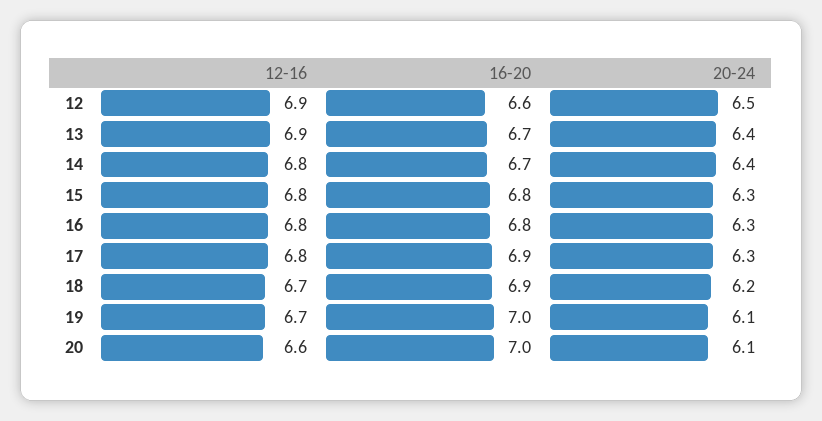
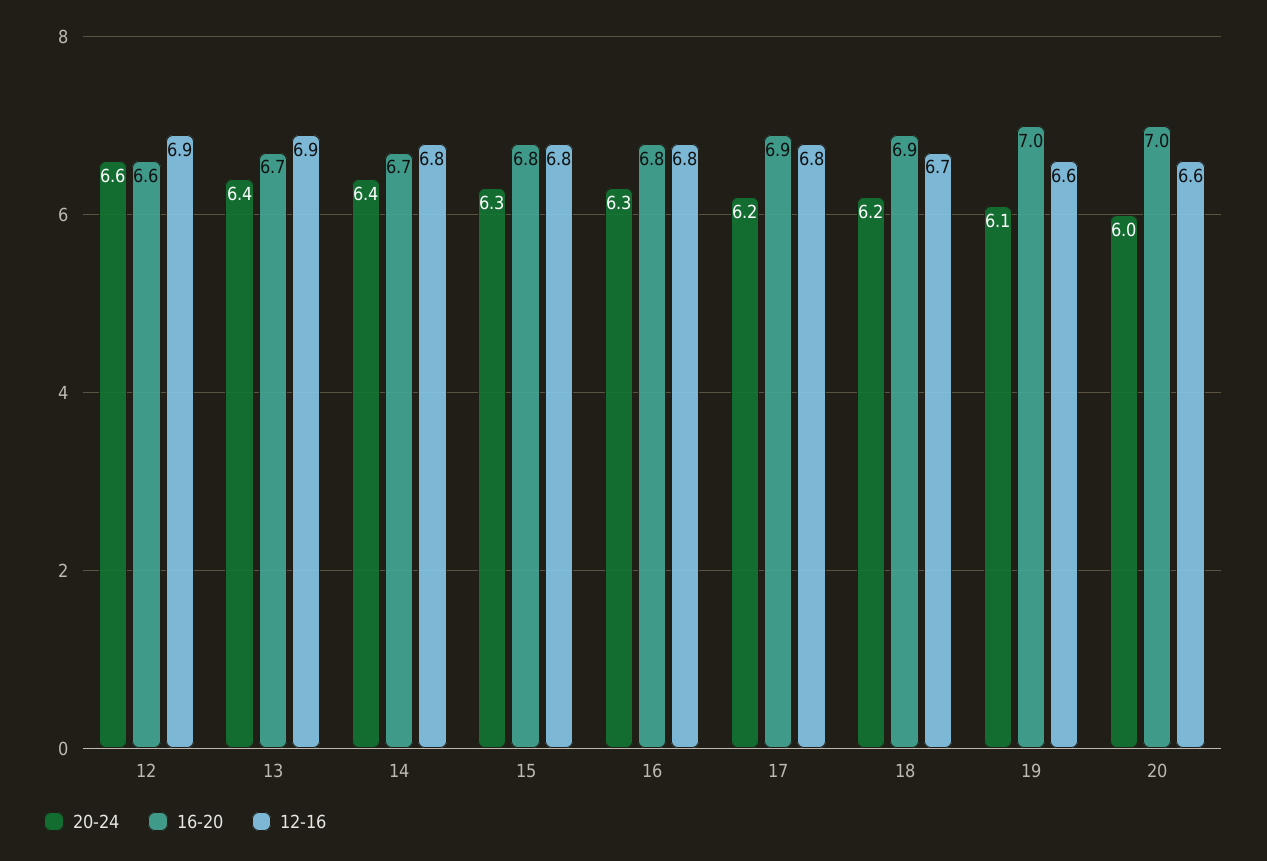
20-24, 12: 6.5 -> 6.6
20-24, 17: 6.3 -> 6.2
12-16, 19: 6.7 -> 6.6
20-24, 20: 6.1 -> 6

